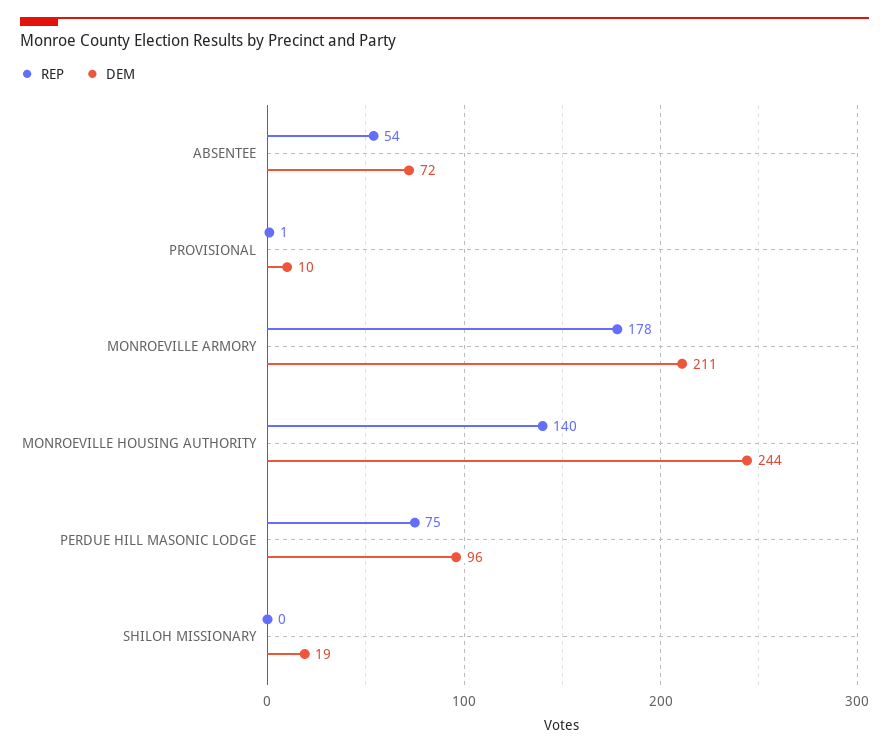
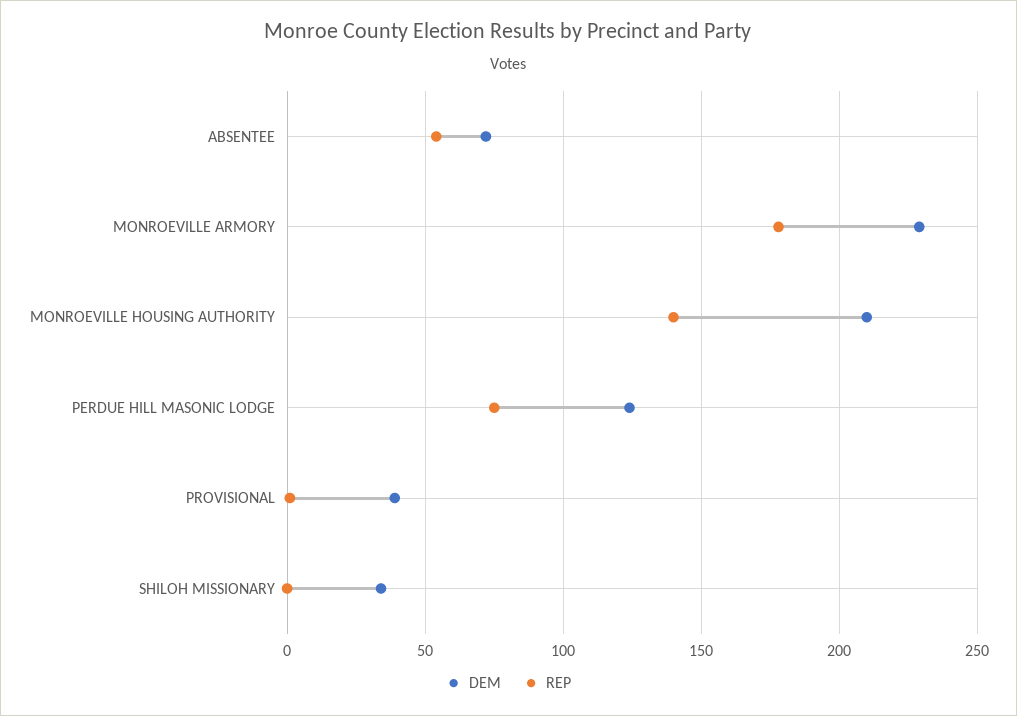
DEM, PROVISIONAL: 10 -> 40
DEM, MONROEVILLE ARMORY: 211 -> 230
DEM, MONROEVILLE HOUSING AUTHORITY: 244 -> 210
DEM, PERDUE HILL MASONIC LODGE: 96 -> 125
DEM, SHILOH MISSIONARY: 19 -> 35

